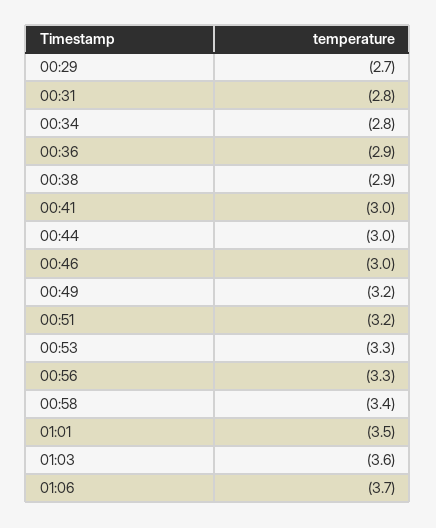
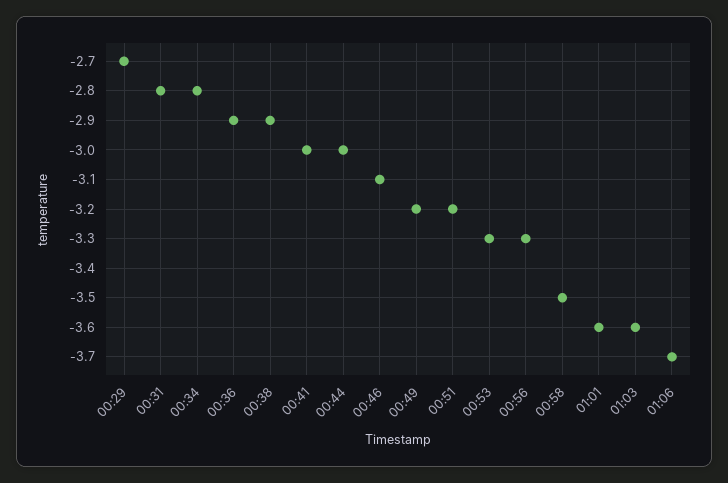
00:46: -3 -> -3.1
00:58: -3.4 -> -3.5
01:01: -3.5 -> -3.6

